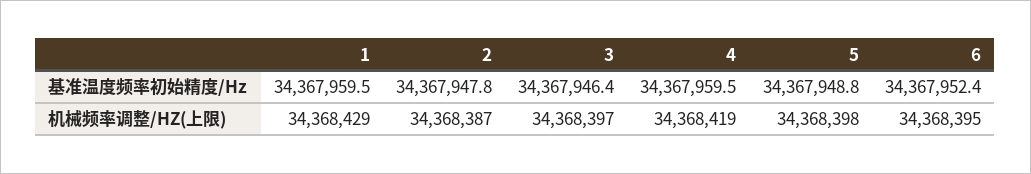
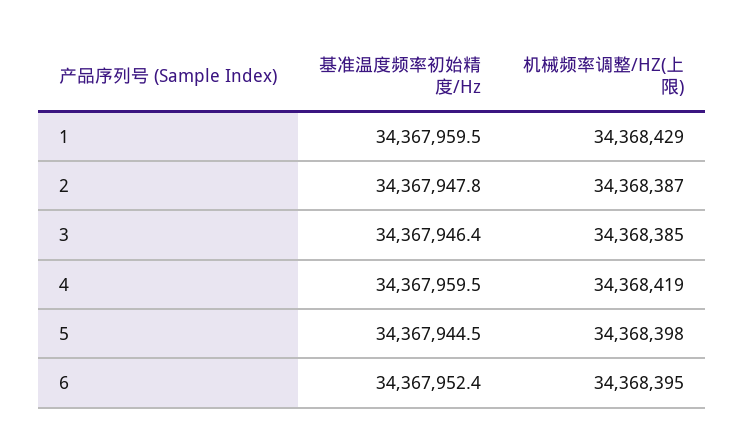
5, 基准温度频率初始精度/Hz: 34367948.8 -> 34367944.5
3, 机械频率调整/HZ(上限): 34368397 -> 34368385

